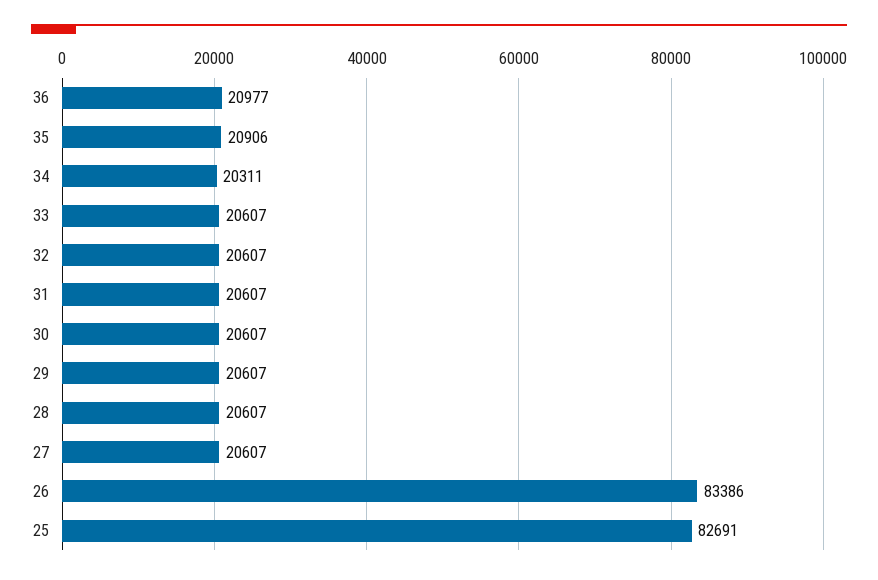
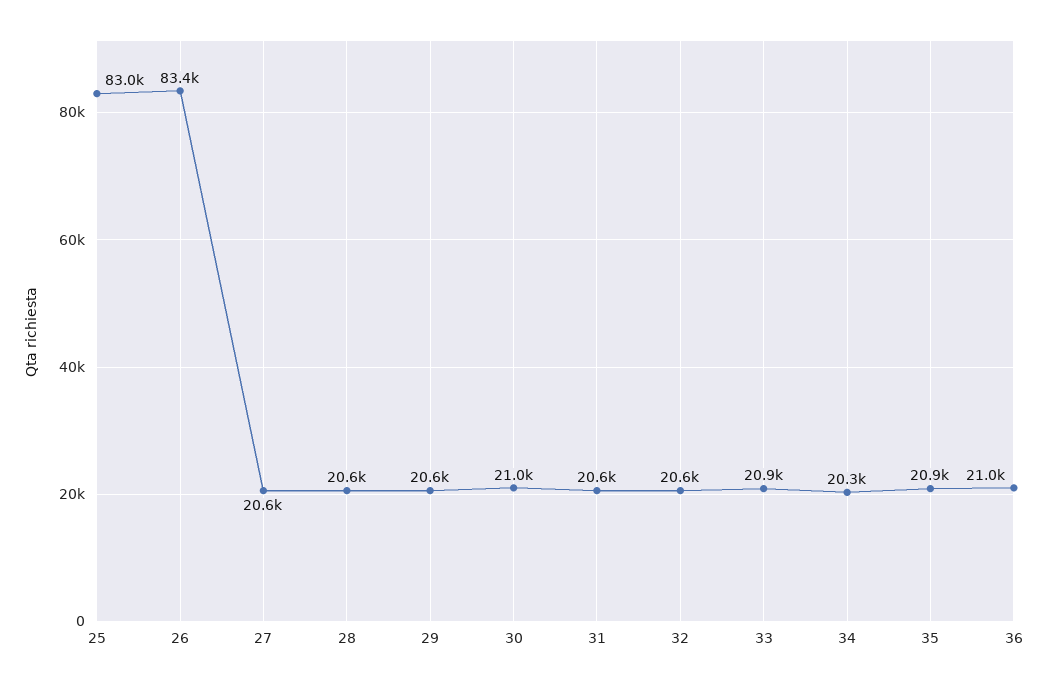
33: 20607 -> 20900
30: 20607 -> 21000
25: 82691 -> 83000

